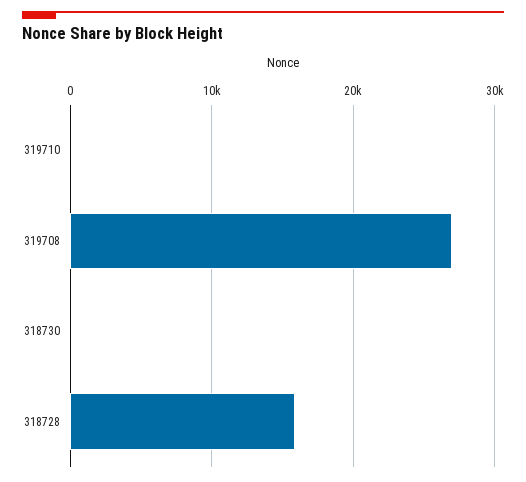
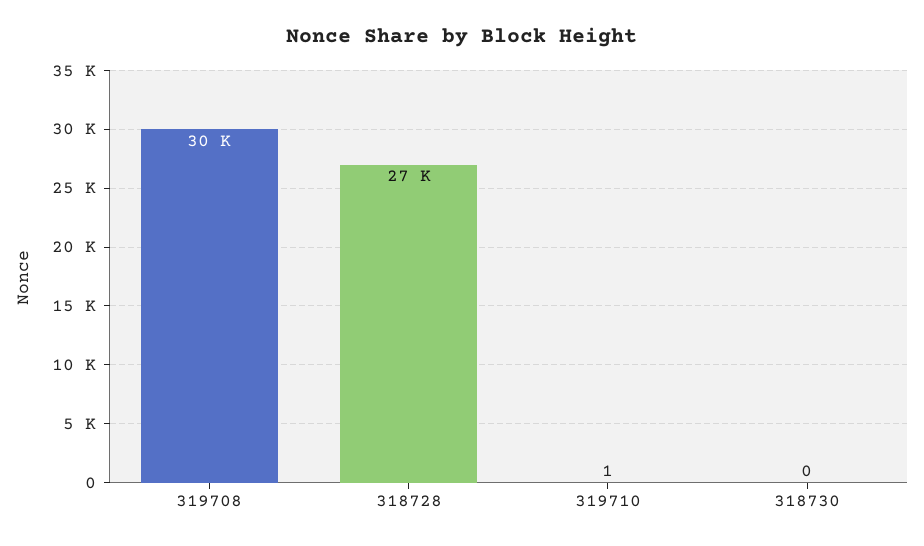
319708: 27000 -> 30000
318728: 16000 -> 27000

